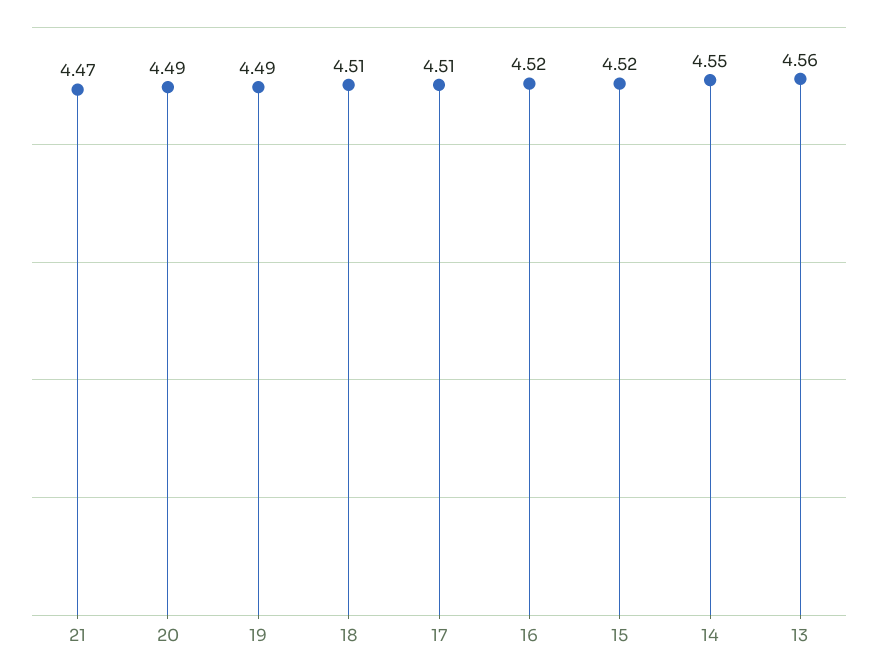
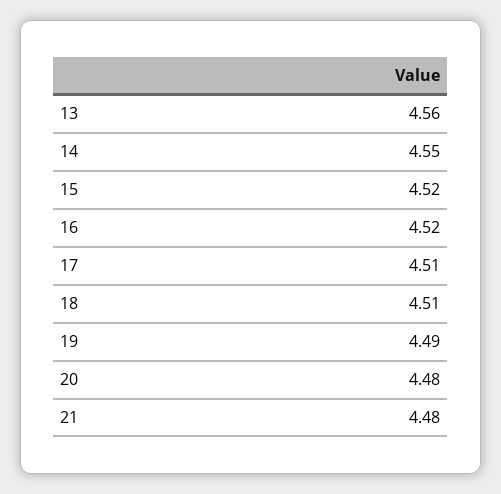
21: 4.47 -> 4.48
20: 4.49 -> 4.48

